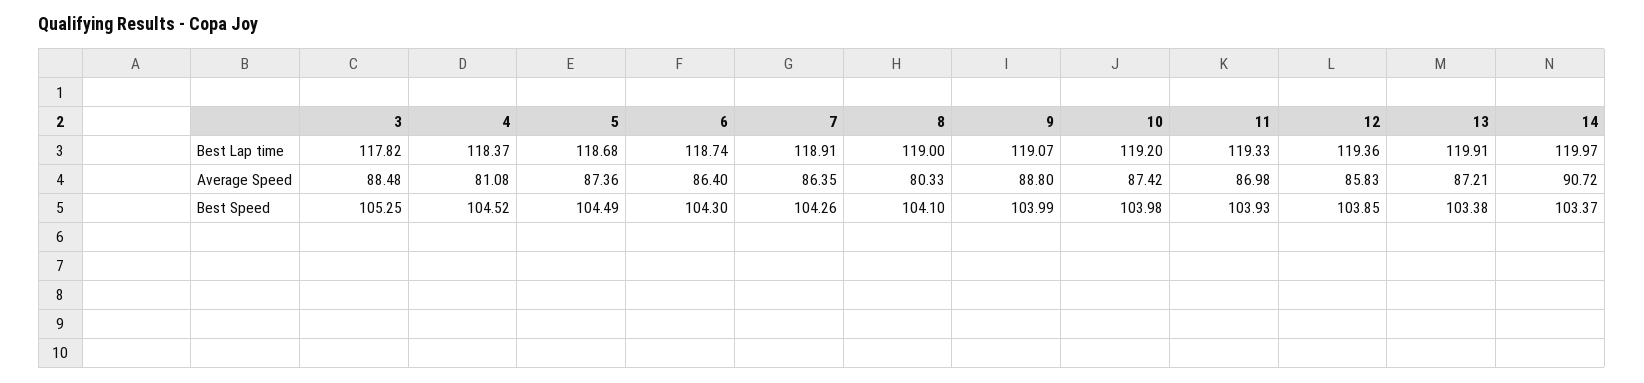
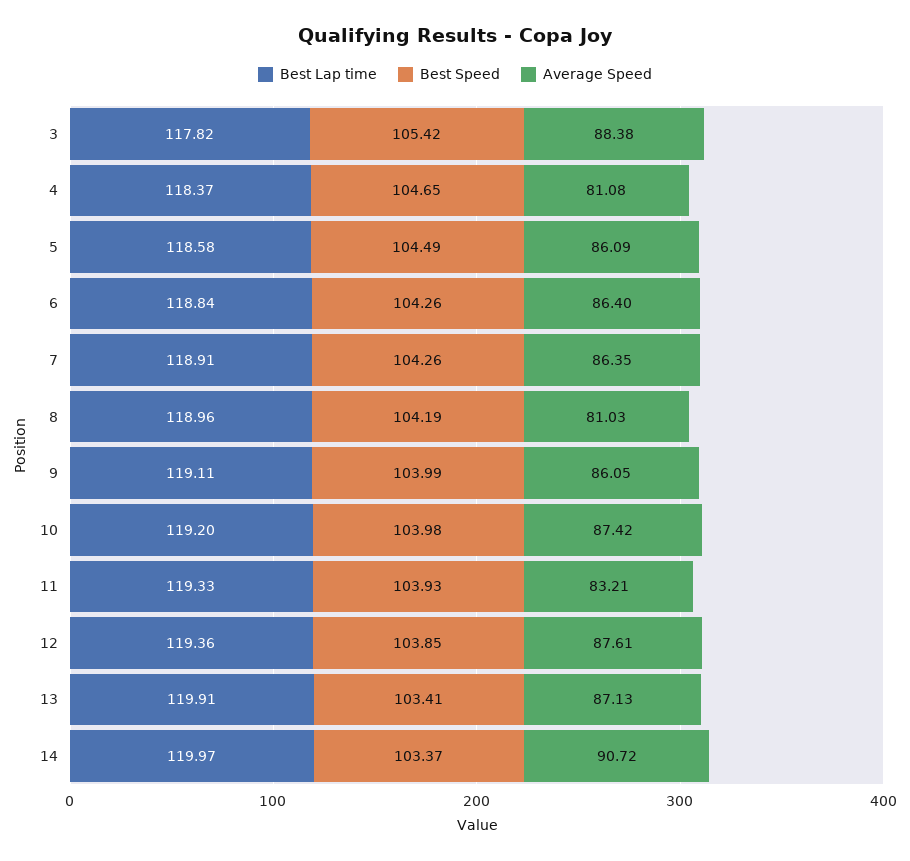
Best Lap time, 5: 118.68 -> 118.58
Best Lap time, 6: 118.74 -> 118.84
Best Lap time, 8: 119 -> 118.96
Best Lap time, 9: 119.07 -> 119.11
Average Speed, 3: 88.48 -> 88.38
Average Speed, 5: 87.36 -> 86.09
Average Speed, 8: 80.33 -> 81.03
Average Speed, 9: 88.8 -> 86.05
Average Speed, 11: 86.98 -> 83.21
Average Speed, 12: 85.83 -> 87.61
Average Speed, 13: 87.21 -> 87.13
Best Speed, 3: 105.25 -> 105.42
Best Speed, 4: 104.52 -> 104.65
Best Speed, 6: 104.3 -> 104.26
Best Speed, 8: 104.1 -> 104.19
Best Speed, 13: 103.38 -> 103.41

